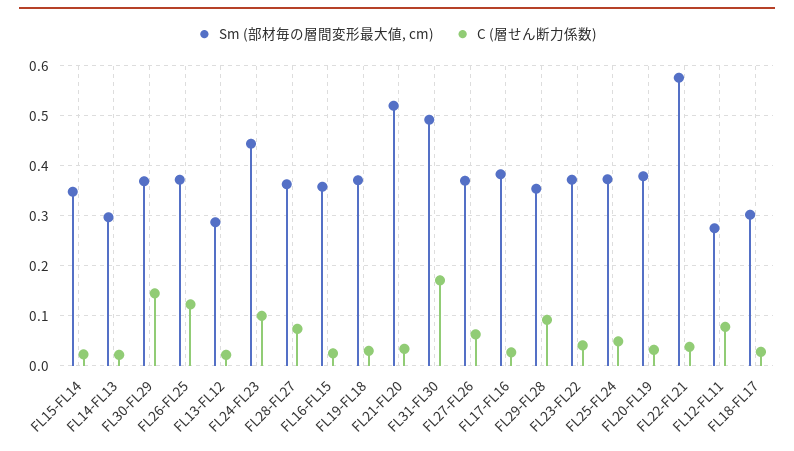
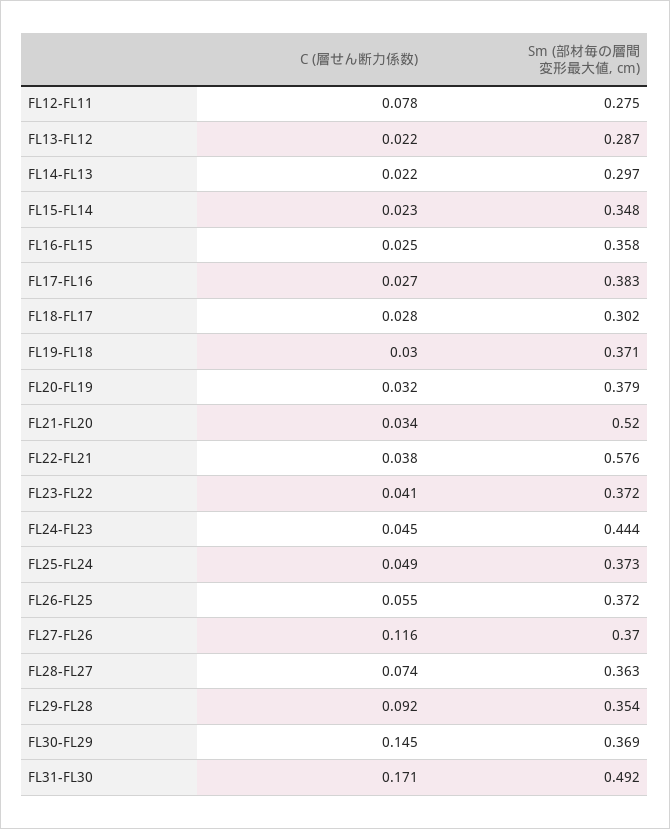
C (層せん断力係数), FL26-FL25: 0.12 -> 0.055
C (層せん断力係数), FL24-FL23: 0.1 -> 0.045
C (層せん断力係数), FL27-FL26: 0.06 -> 0.116

